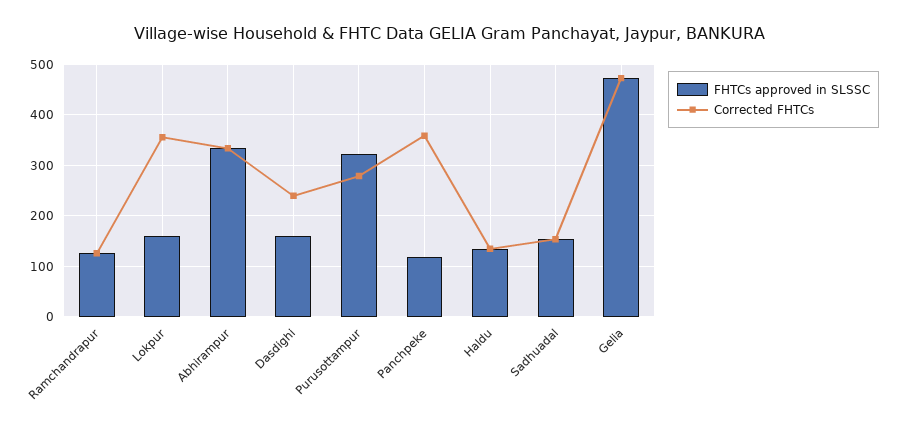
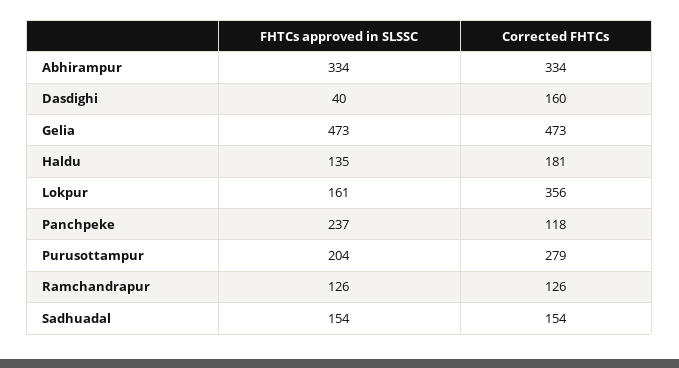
FHTCs approved in SLSSC, Dasdighi: 160 -> 40
Corrected FHTCs, Dasdighi: 240 -> 160
FHTCs approved in SLSSC, Purusottampur: 320 -> 204
FHTCs approved in SLSSC, Panchpeke: 120 -> 237
Corrected FHTCs, Panchpeke: 360 -> 118
Corrected FHTCs, Haldu: 140 -> 181

